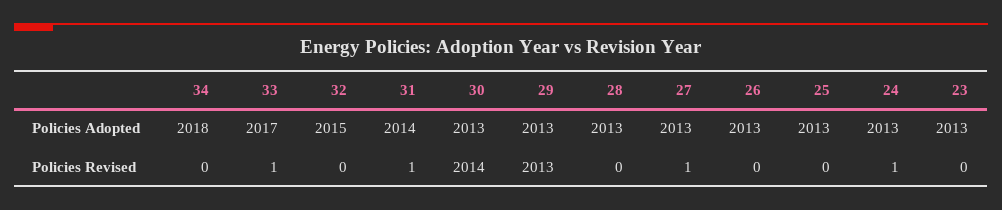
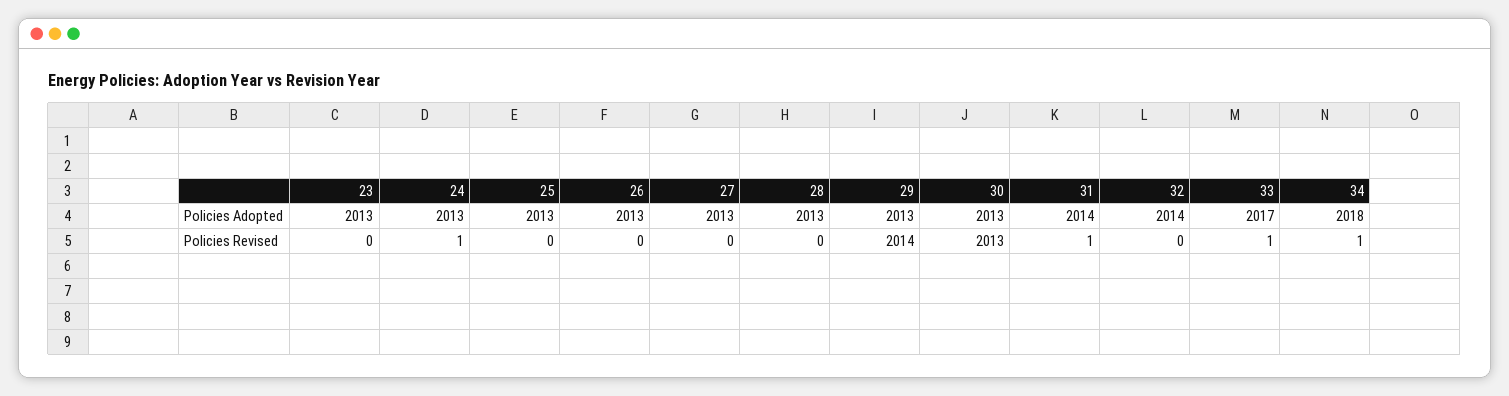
32, Policies Adopted: 2015 -> 2014
34, Policies Revised: 0 -> 1
30, Policies Revised: 2014 -> 2013
29, Policies Revised: 2013 -> 2014
27, Policies Revised: 1 -> 0

